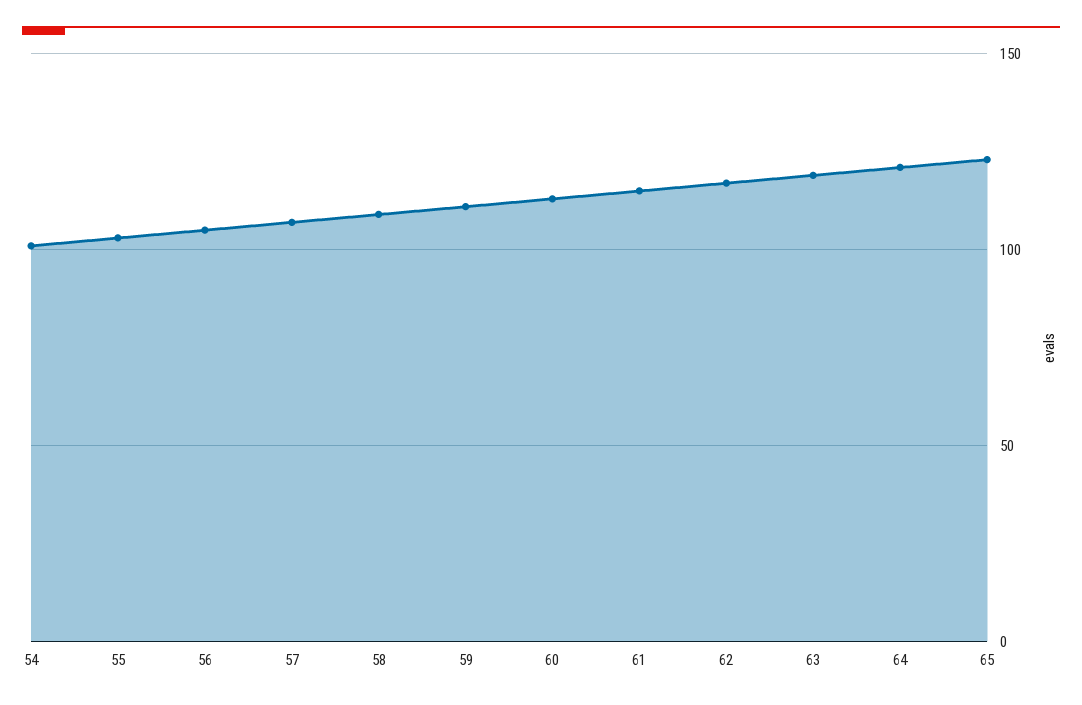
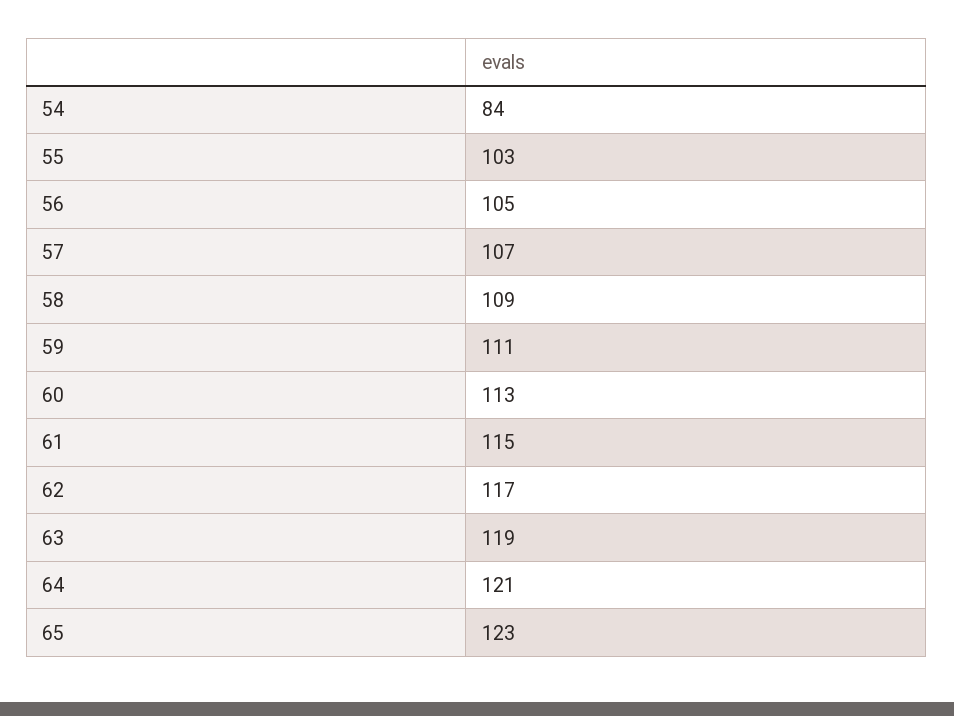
54: 100 -> 84

